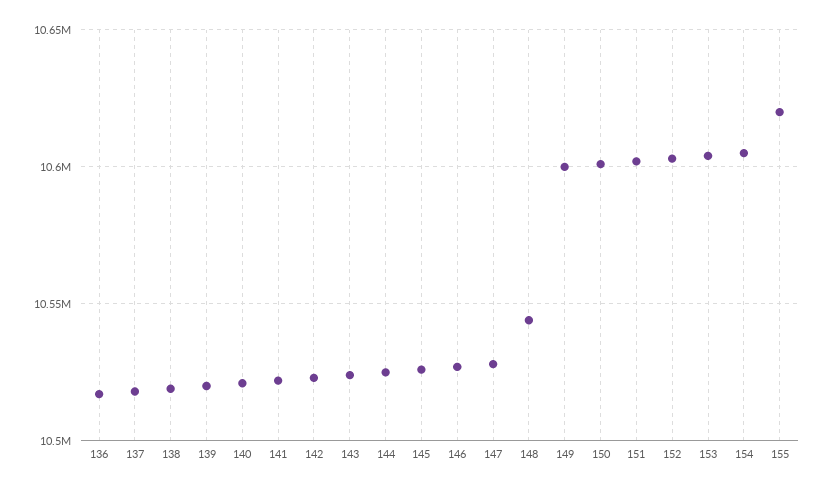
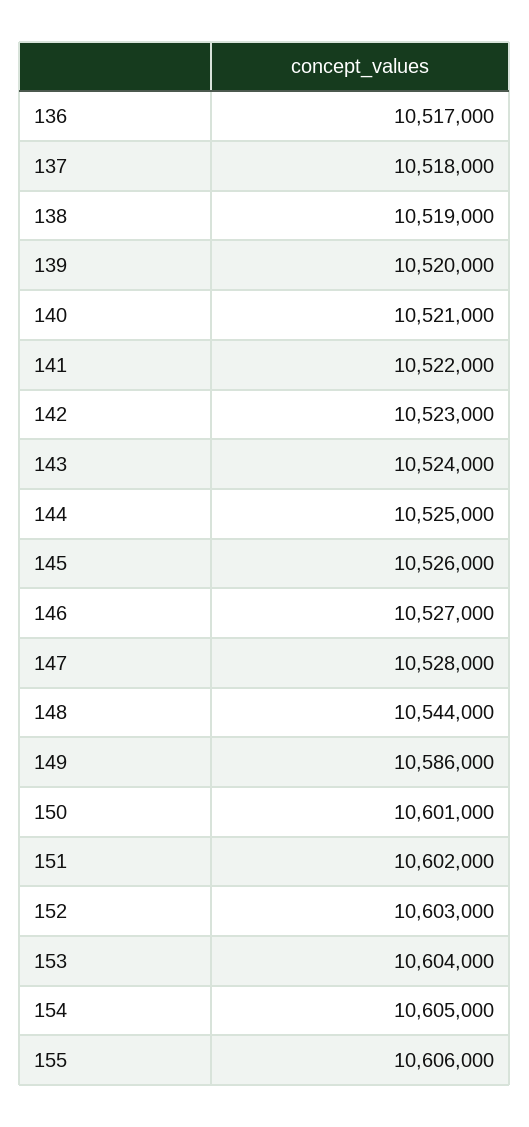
149: 10600000 -> 10586000
155: 10620000 -> 10606000

